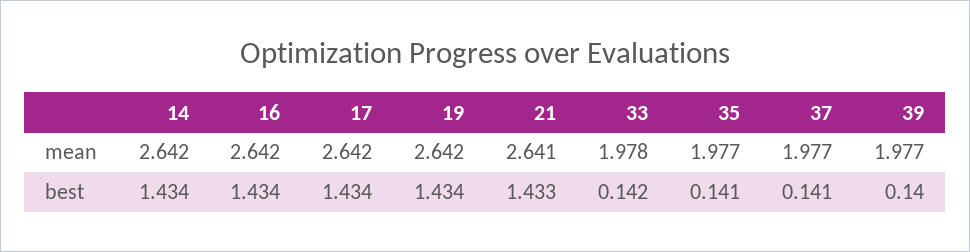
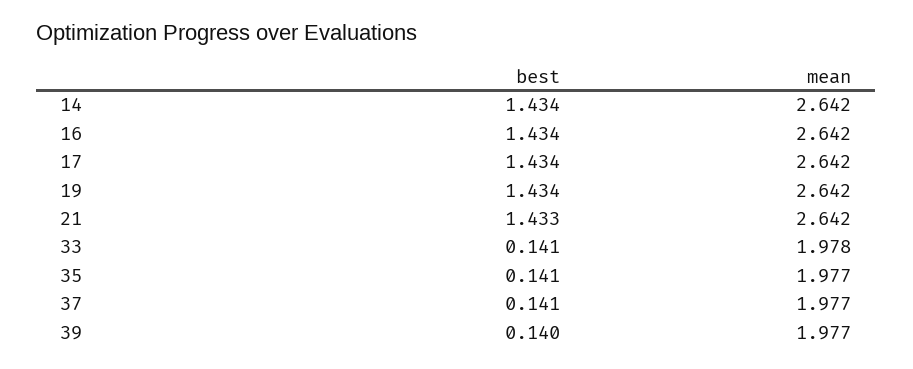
21, mean: 2.641 -> 2.642
33, best: 0.142 -> 0.141

